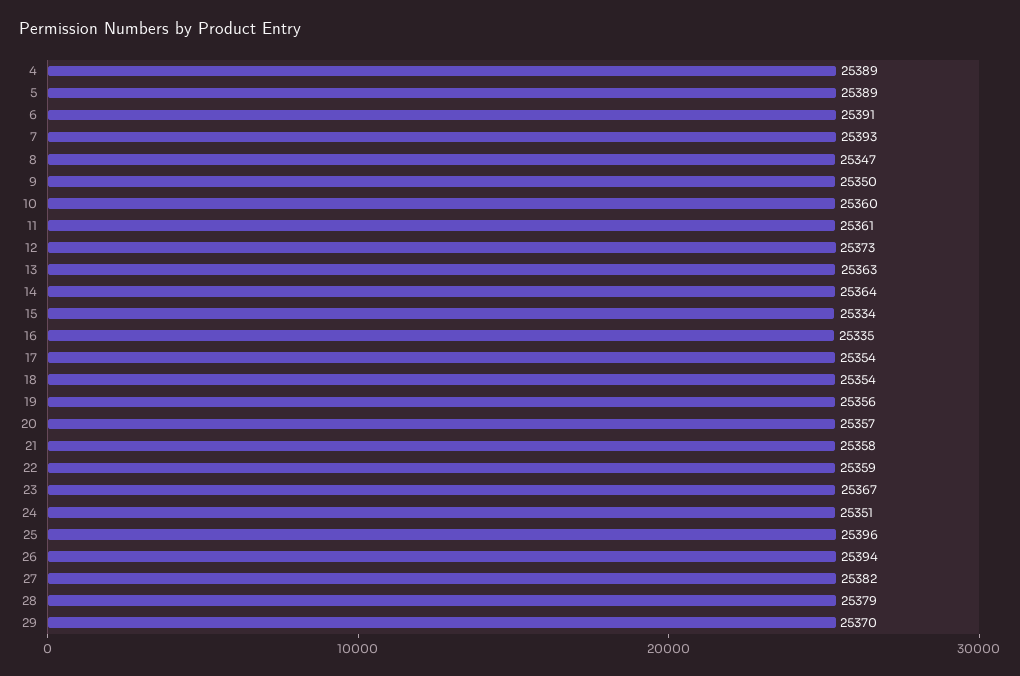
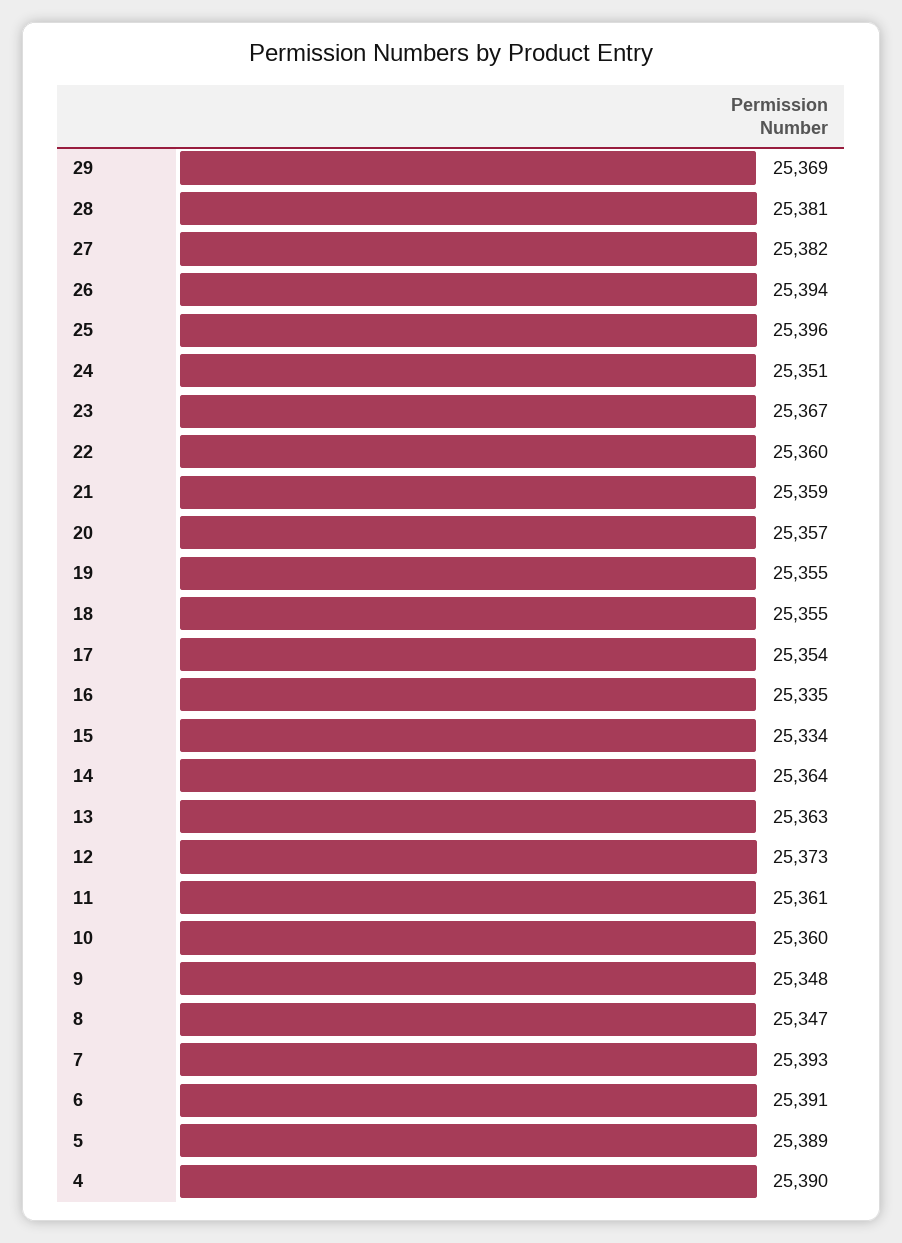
4: 25389 -> 25390
9: 25350 -> 25348
18: 25354 -> 25355
19: 25356 -> 25355
21: 25358 -> 25359
22: 25359 -> 25360
28: 25379 -> 25381
29: 25370 -> 25369

